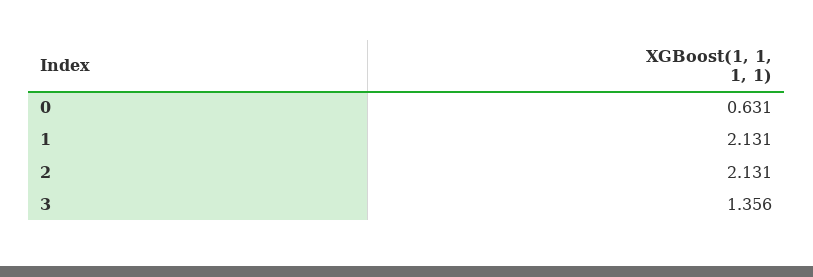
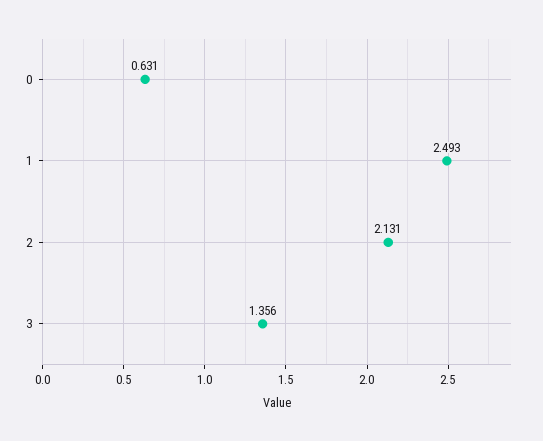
1: 2.131 -> 2.493

